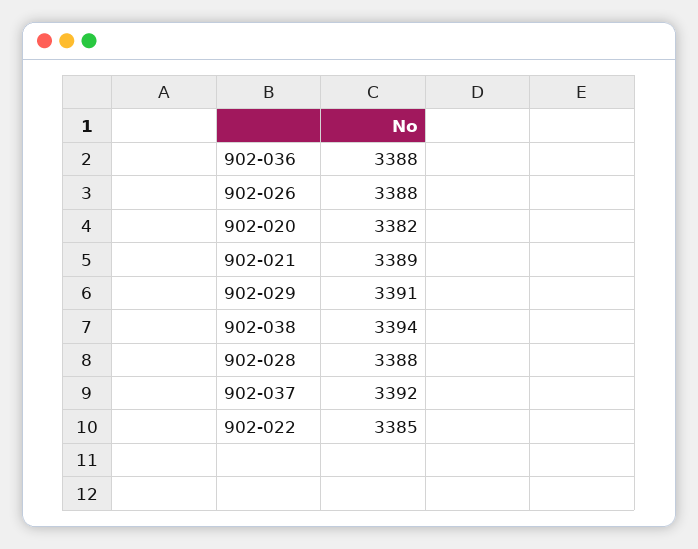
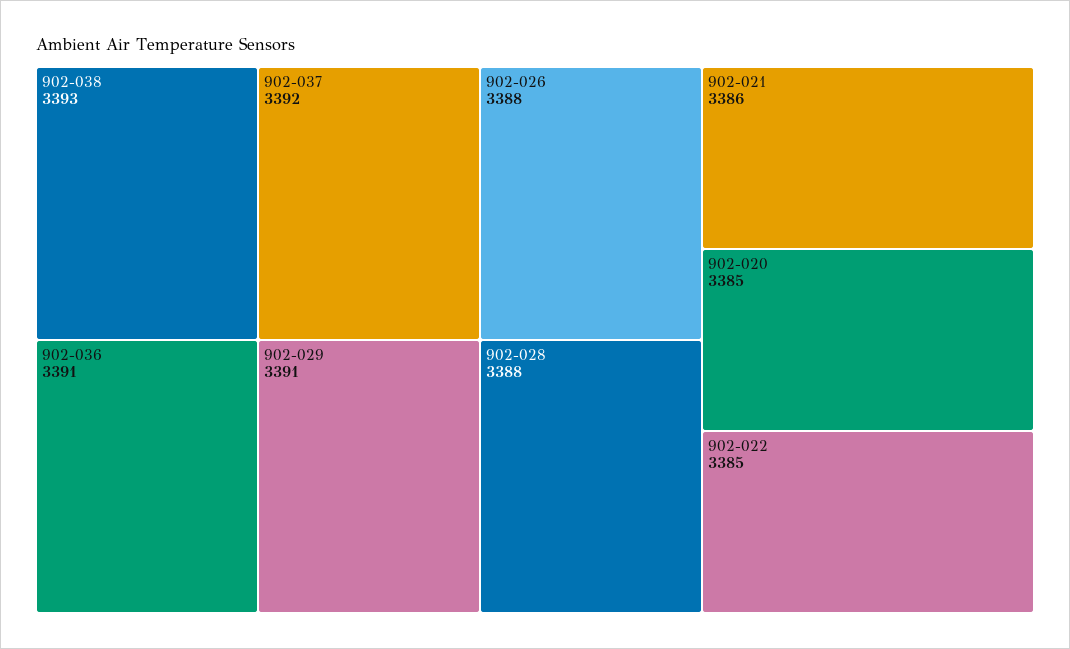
902-036: 3388 -> 3391
902-020: 3382 -> 3385
902-021: 3389 -> 3386
902-038: 3394 -> 3393

